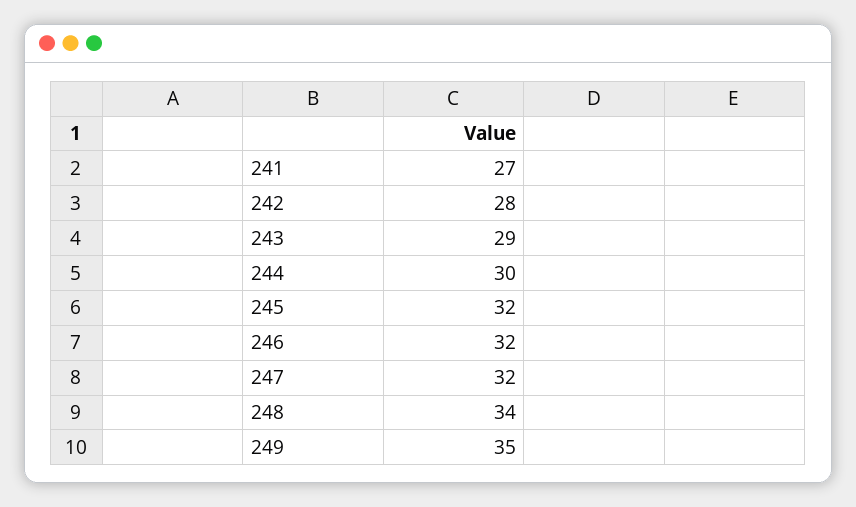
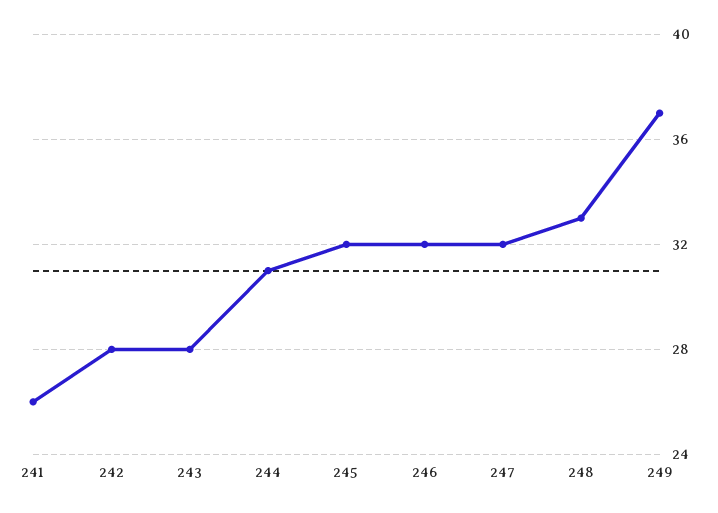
241: 27 -> 26
243: 29 -> 28
244: 30 -> 31
248: 34 -> 33
249: 35 -> 37

